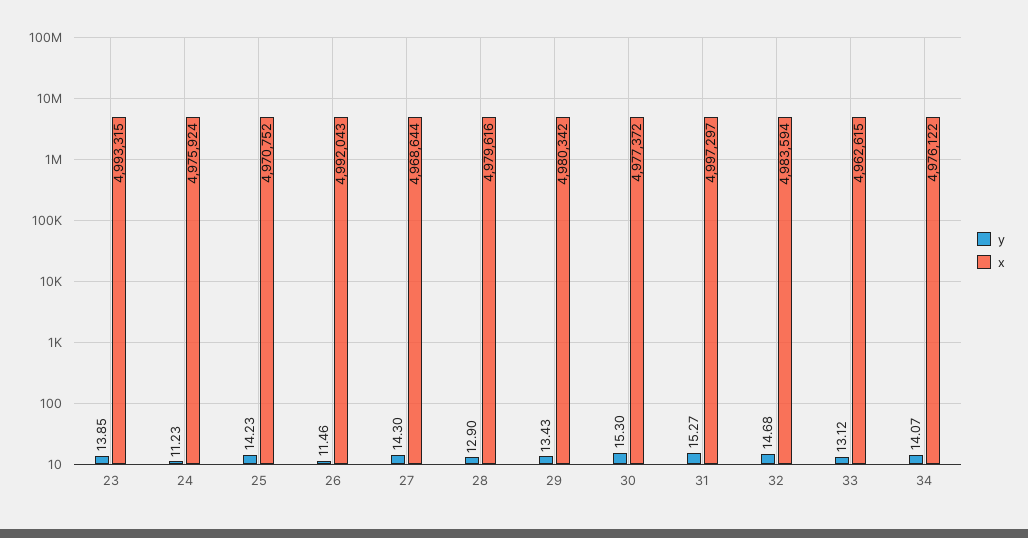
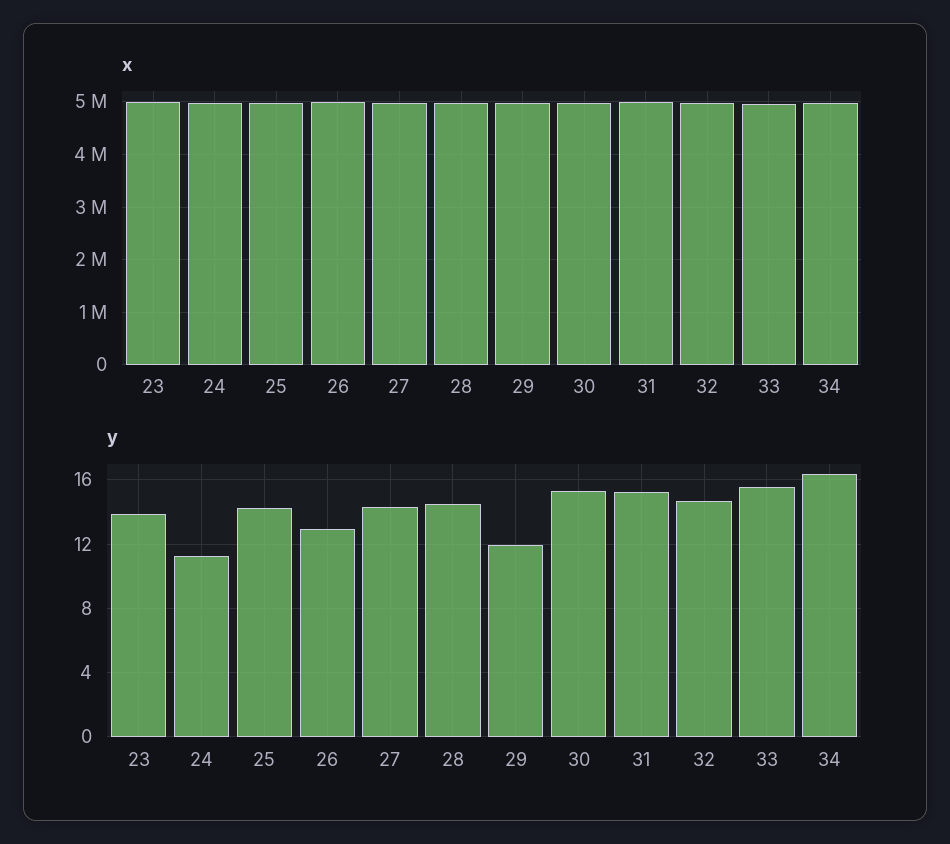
y, 26: 11.46 -> 13
y, 28: 12.9 -> 14.5
y, 29: 13.43 -> 12
y, 33: 13.12 -> 15.5
y, 34: 14.07 -> 16.5

